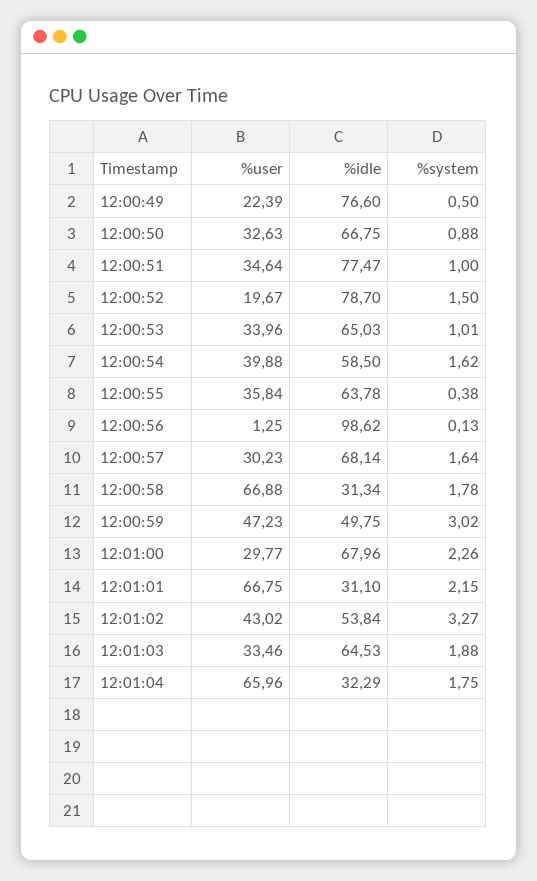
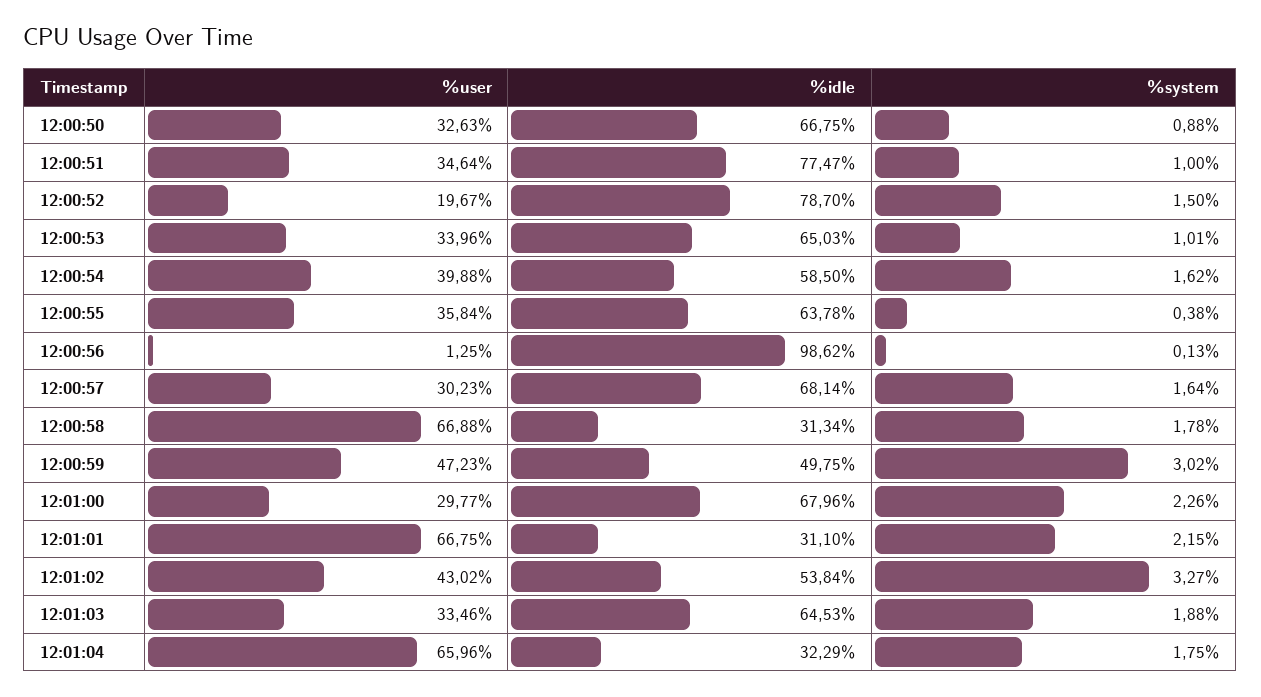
%user, 12:00:49: 22.39 -> none
%idle, 12:00:49: 76.6 -> none
%system, 12:00:49: 0.5 -> none

